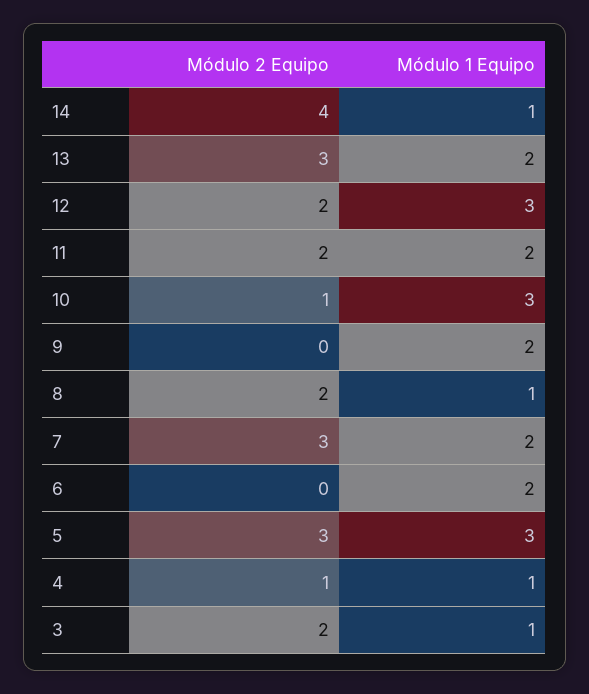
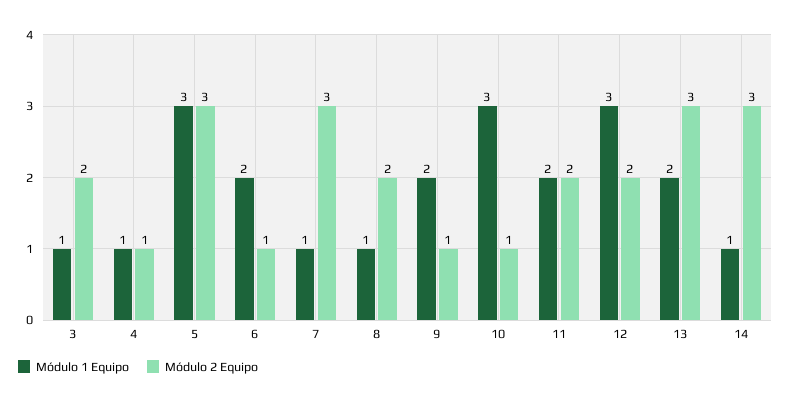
Módulo 2 Equipo, 14: 4 -> 3
Módulo 2 Equipo, 9: 0 -> 1
Módulo 1 Equipo, 7: 2 -> 1
Módulo 2 Equipo, 6: 0 -> 1

